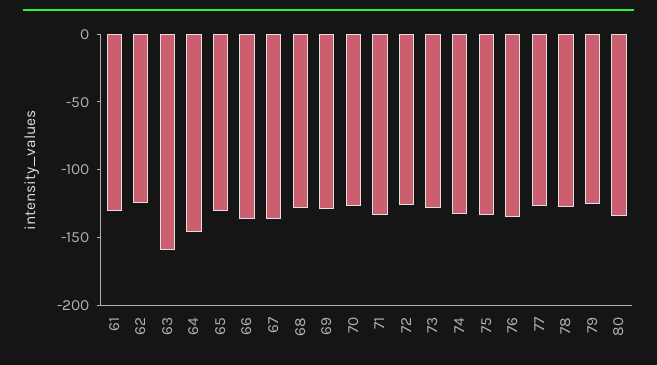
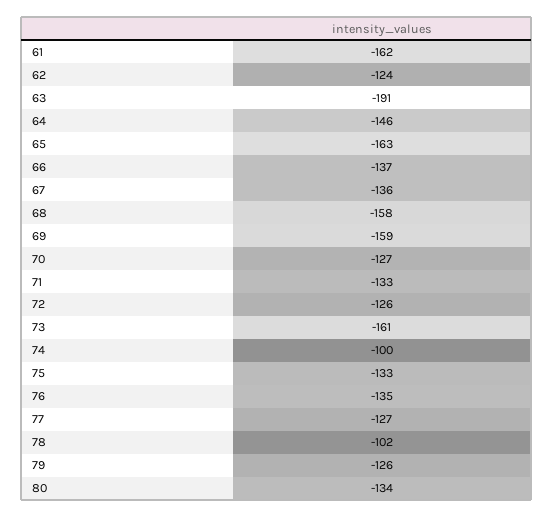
61: -130 -> -162
63: -160 -> -191
65: -130 -> -163
68: -130 -> -158
69: -130 -> -159
73: -130 -> -161
74: -130 -> -100
78: -130 -> -102

